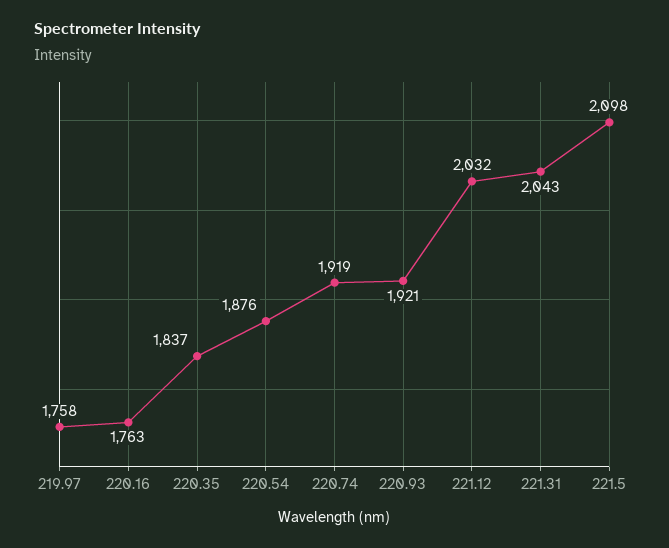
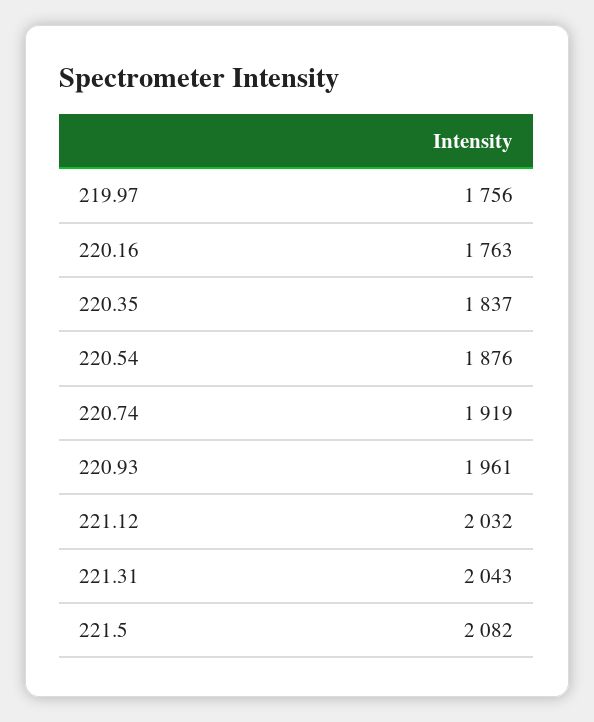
219.97: 1758 -> 1756
220.93: 1921 -> 1961
221.5: 2098 -> 2082

